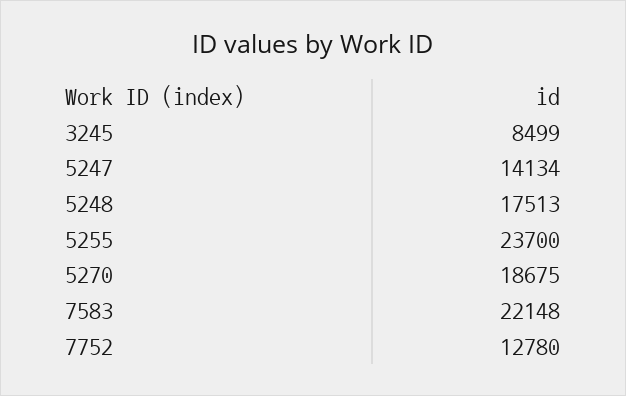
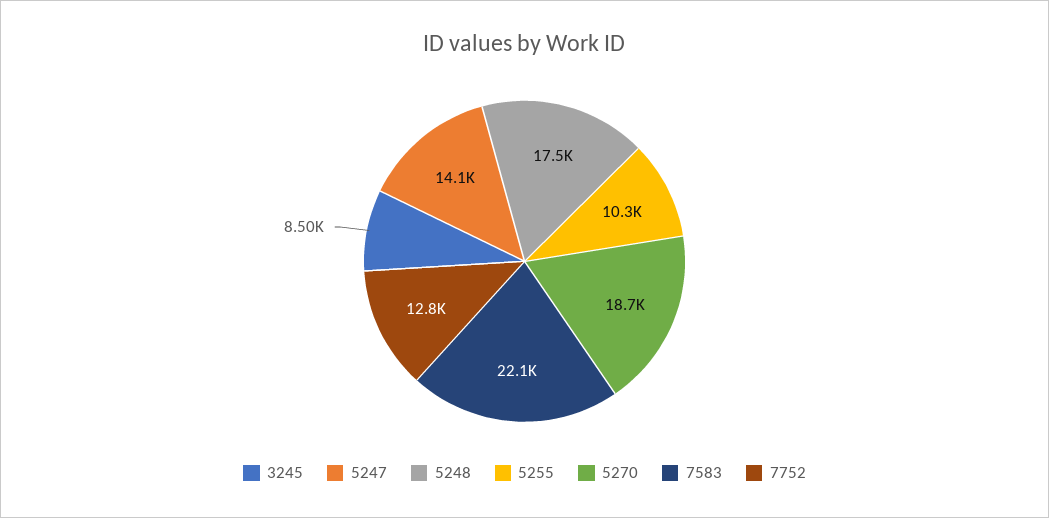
5255: 23700 -> 10300

